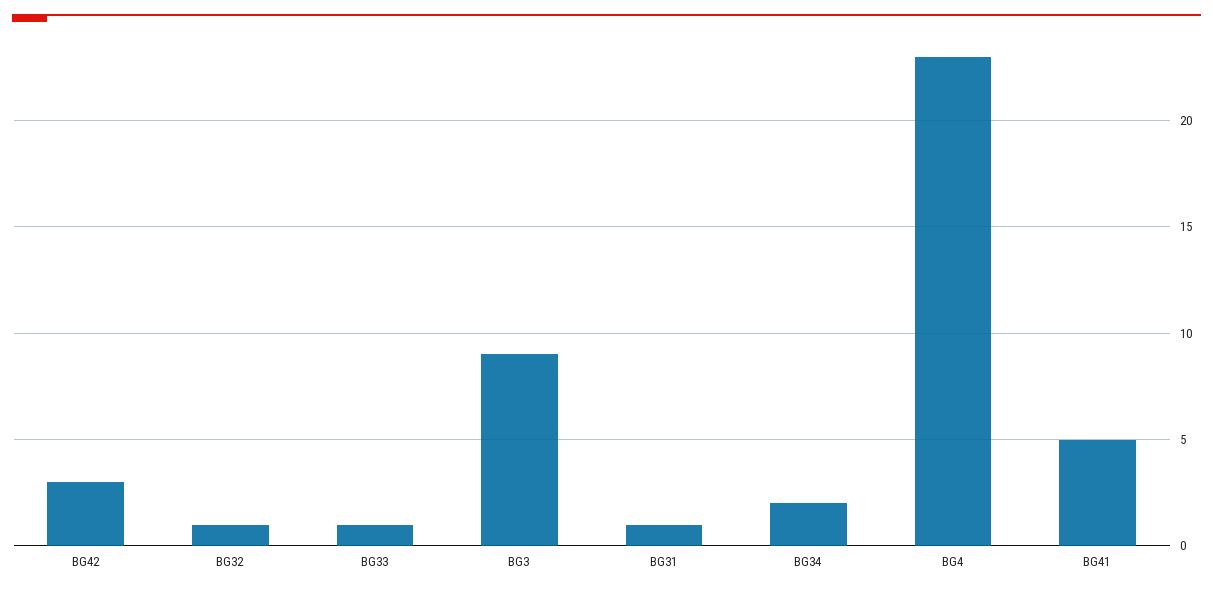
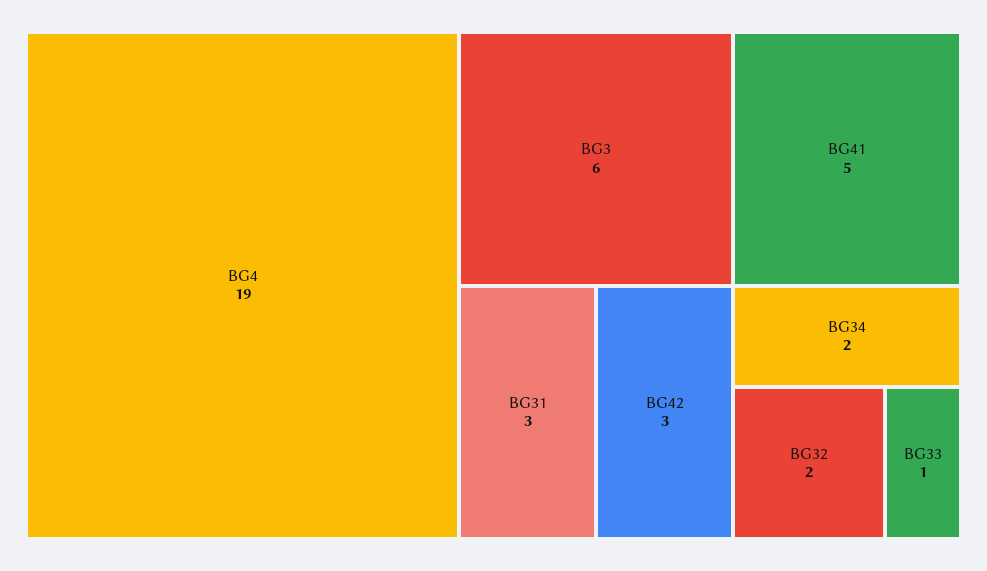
BG32: 1 -> 2
BG3: 9 -> 6
BG31: 1 -> 3
BG4: 23 -> 19

